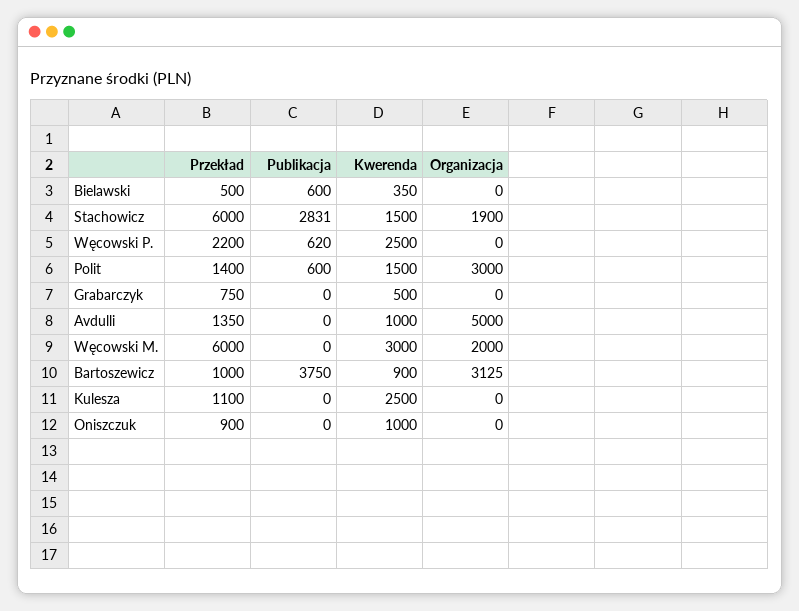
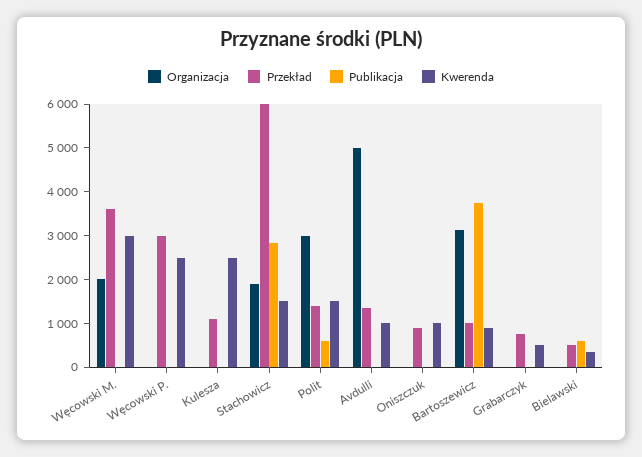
Przekład, Węcowski P.: 2200 -> 3000
Publikacja, Węcowski P.: 620 -> 0
Przekład, Węcowski M.: 6000 -> 3600

